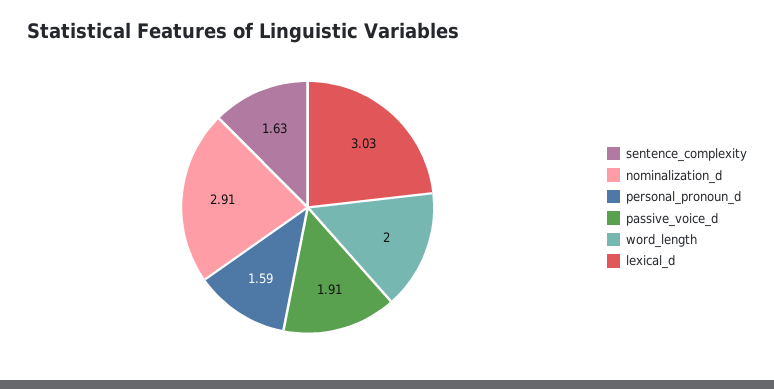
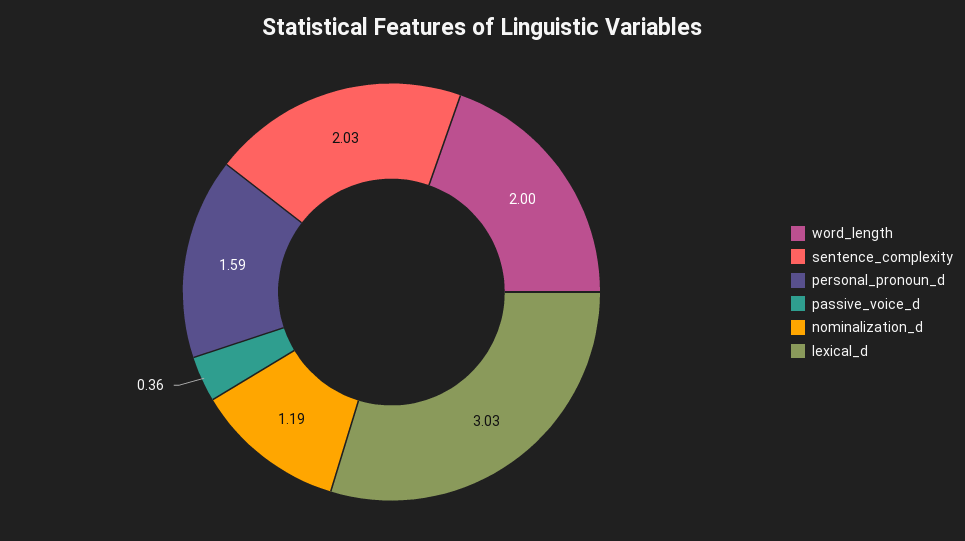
sentence_complexity: 1.63 -> 2.03
nominalization_d: 2.91 -> 1.19
passive_voice_d: 1.91 -> 0.36

